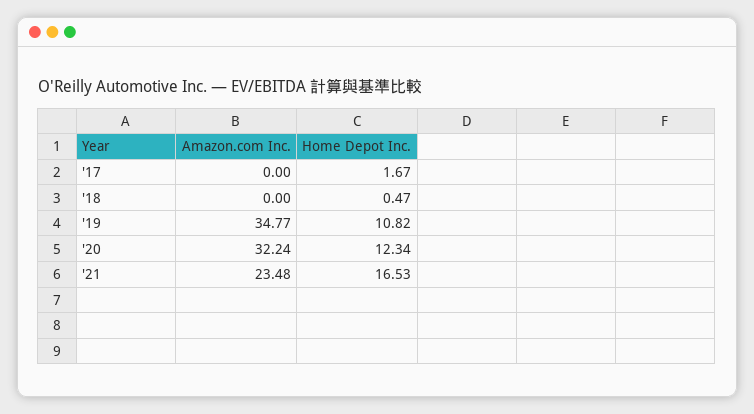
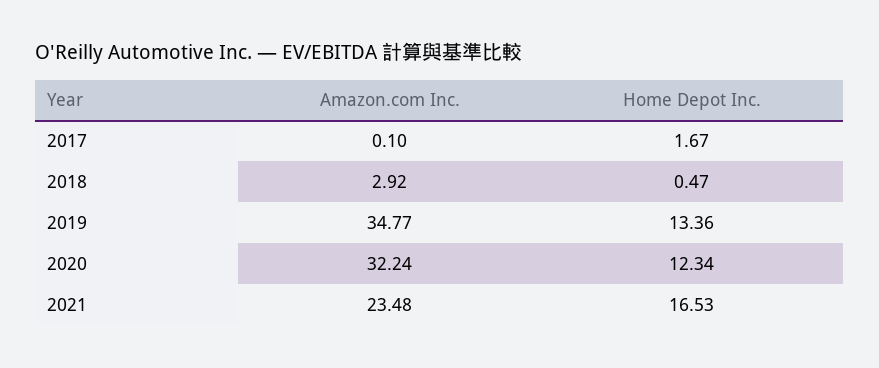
Amazon.com Inc., '17: 0 -> 0.1
Amazon.com Inc., '18: 0 -> 2.92
Home Depot Inc., '19: 10.82 -> 13.36

